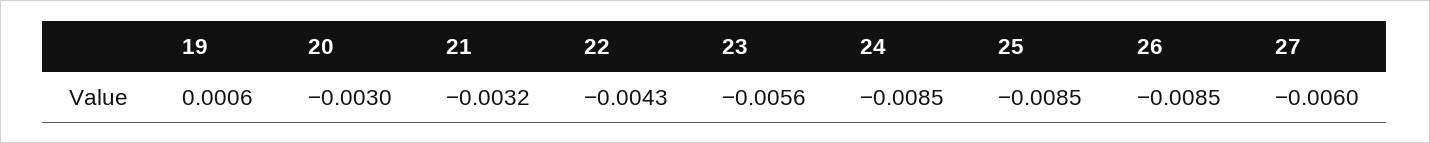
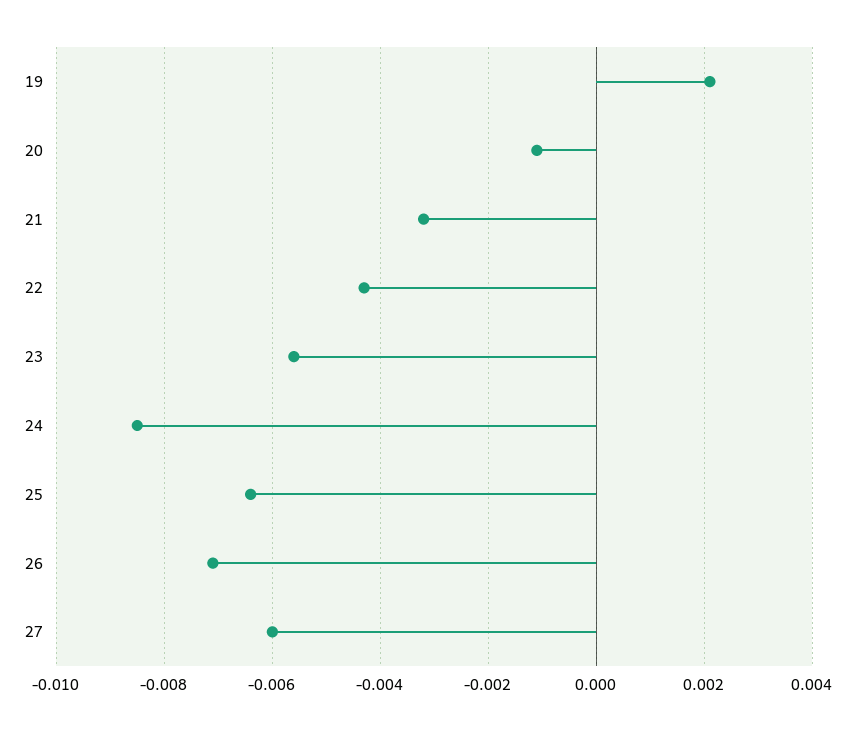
19: 0.0006 -> 0.002
20: -0.003 -> -0.001
25: -0.0085 -> -0.0065
26: -0.0085 -> -0.007

